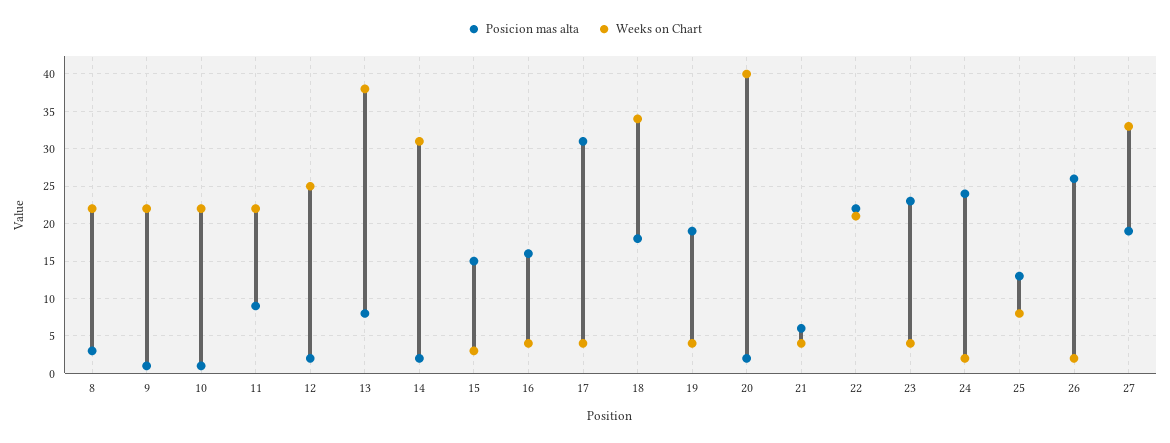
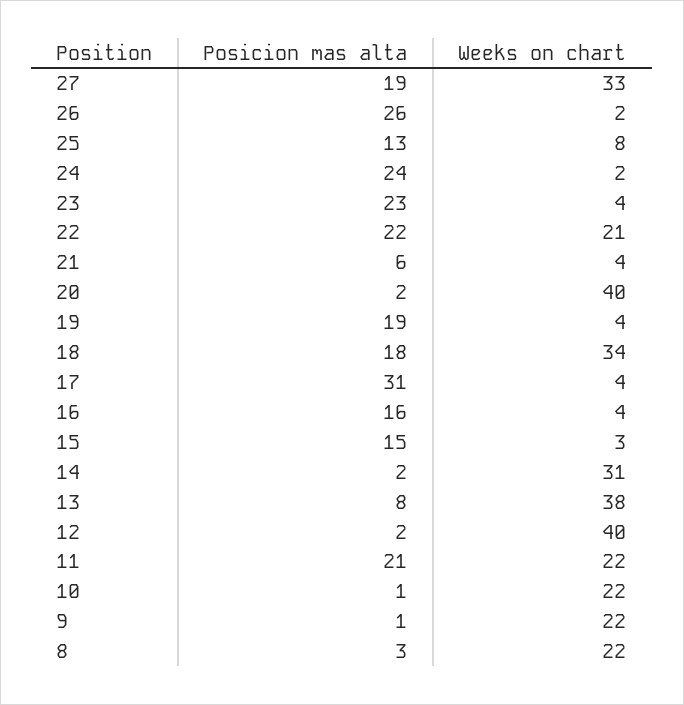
Posicion mas alta, 11: 9 -> 21
Weeks on Chart, 12: 25 -> 40

